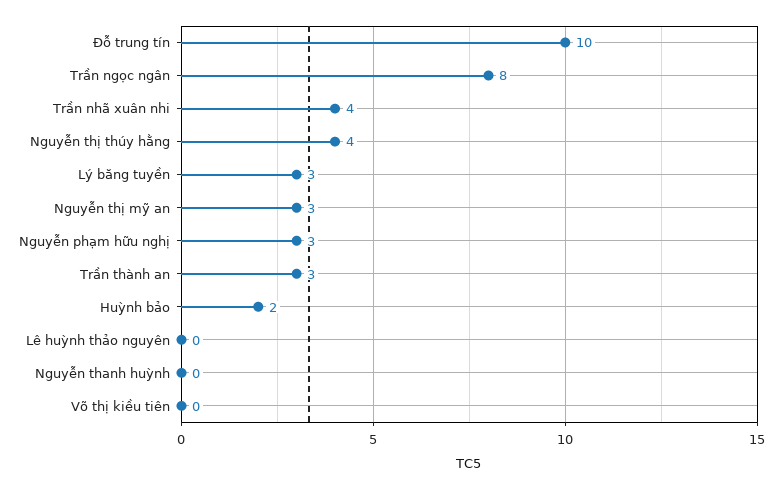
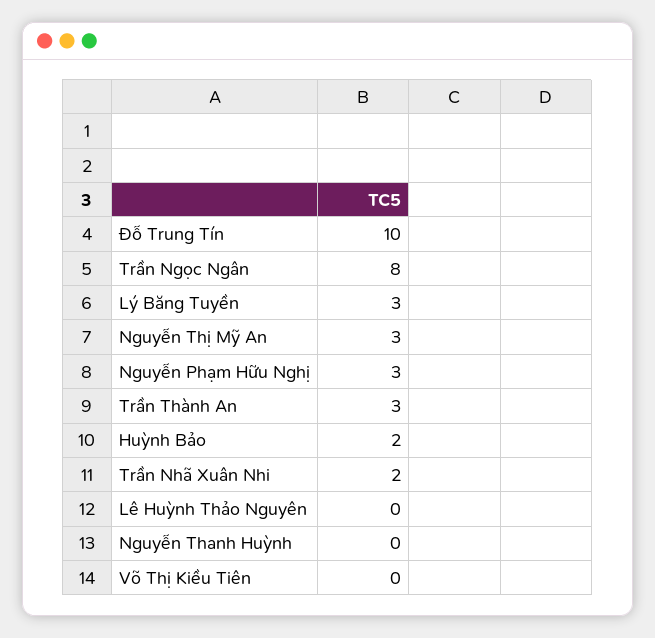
Trần nhã xuân nhi: 4 -> 2
Nguyễn thị thúy hằng: 4 -> none

